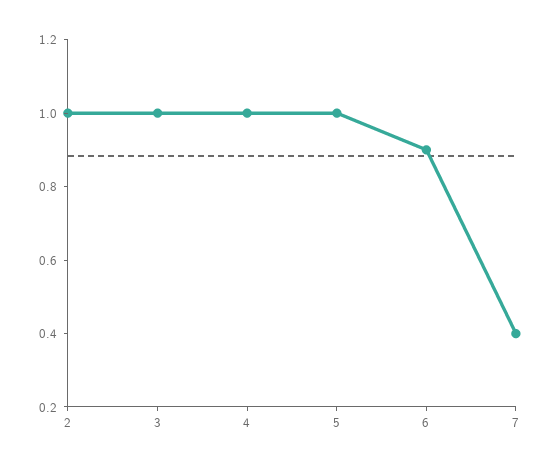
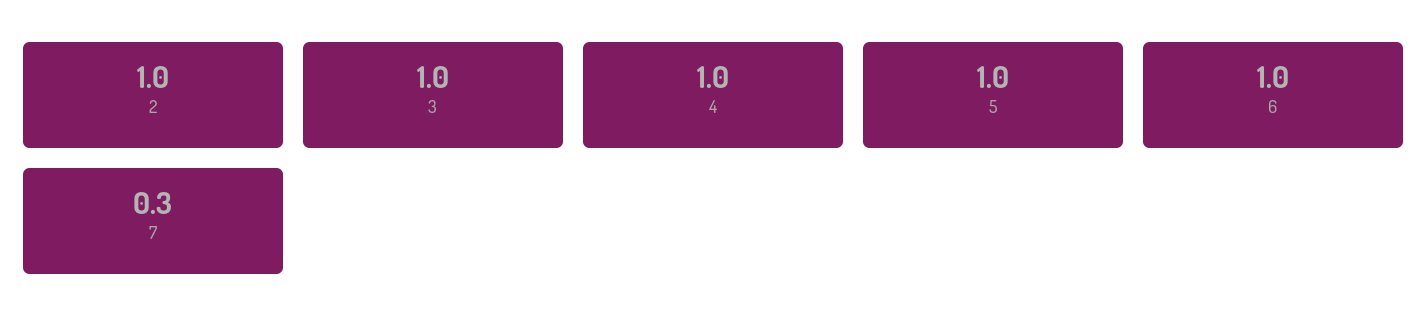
6: 0.9 -> 1
7: 0.4 -> 0.3

